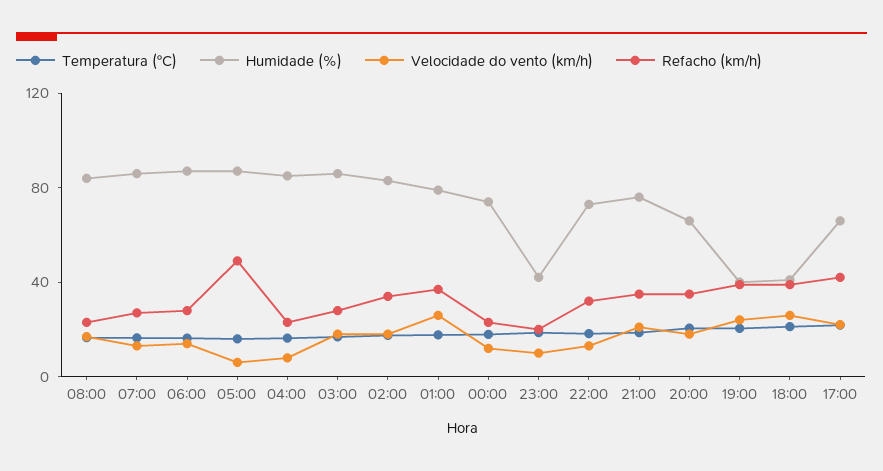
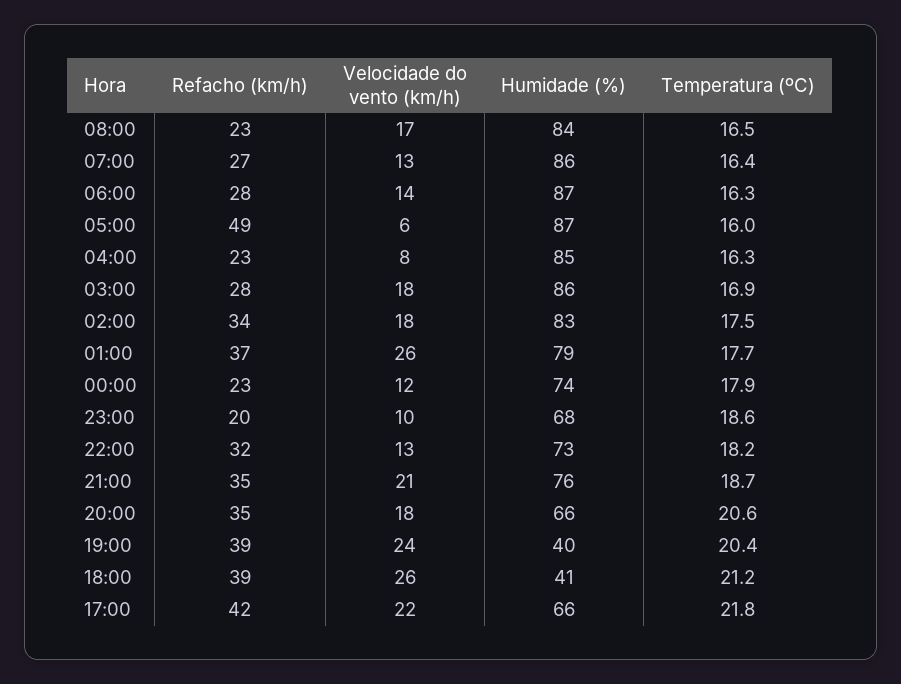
Humidade (%), 23:00: 40 -> 68

